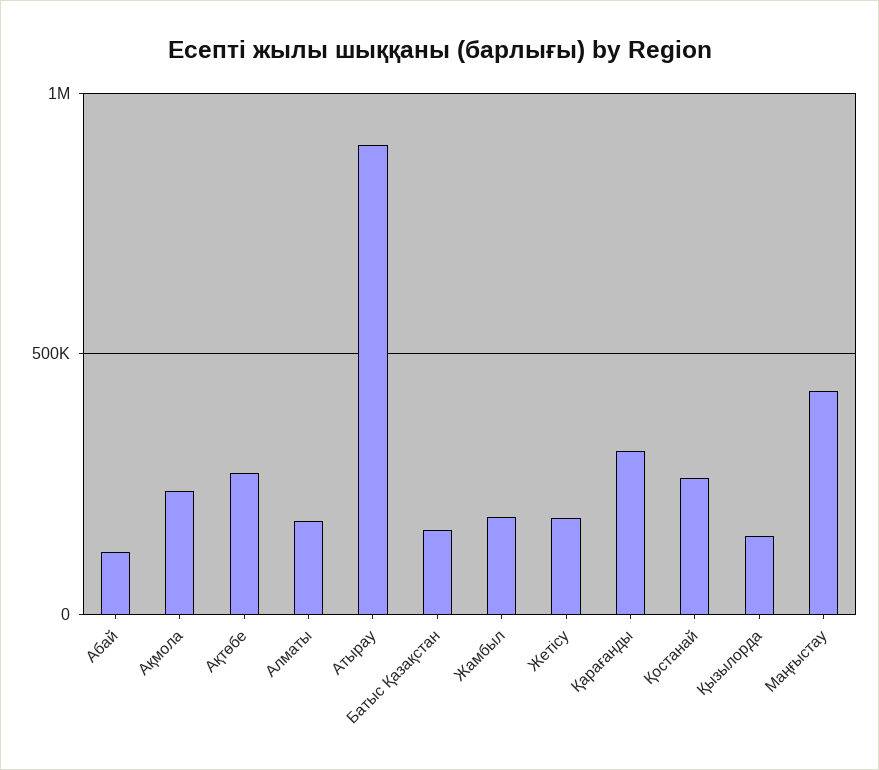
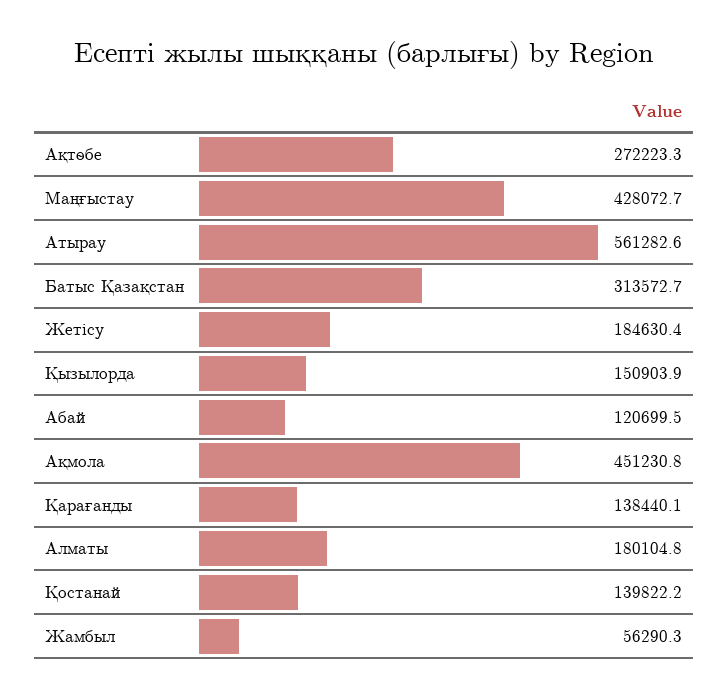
Ақмола: 250000 -> 451230.8
Атырау: 900000 -> 561282.6
Батыс Қазақстан: 150000 -> 313572.7
Жамбыл: 200000 -> 56290.3
Қарағанды: 300000 -> 138440.1
Қостанай: 250000 -> 139822.2

